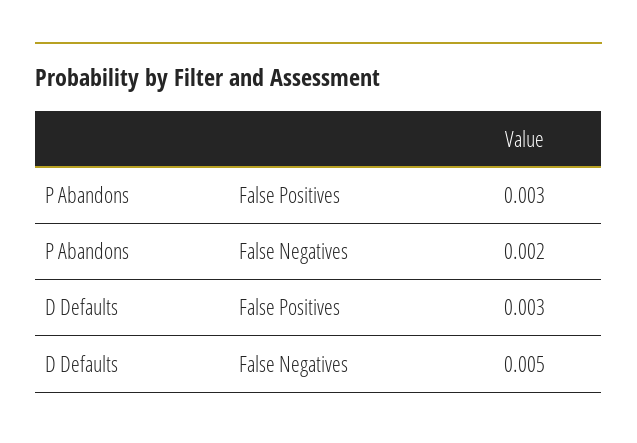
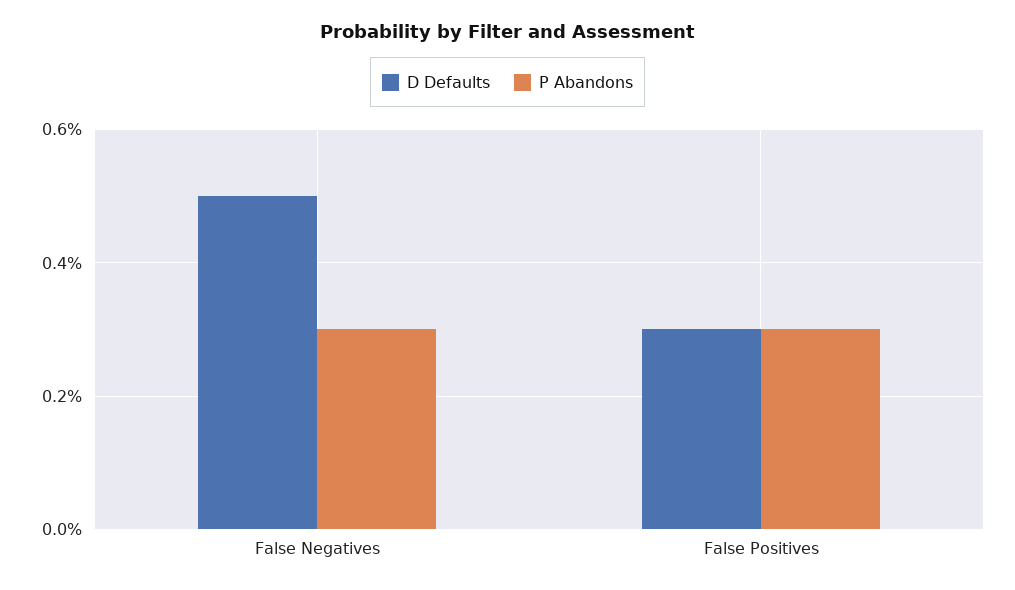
P Abandons, False Negatives: 0.002 -> 0.003

